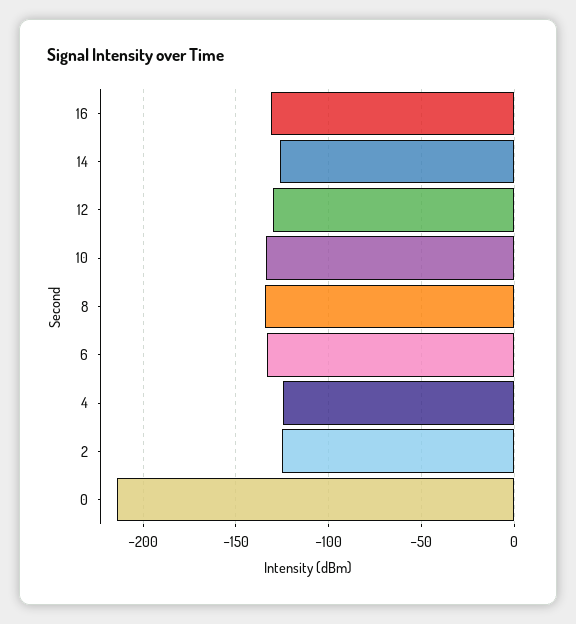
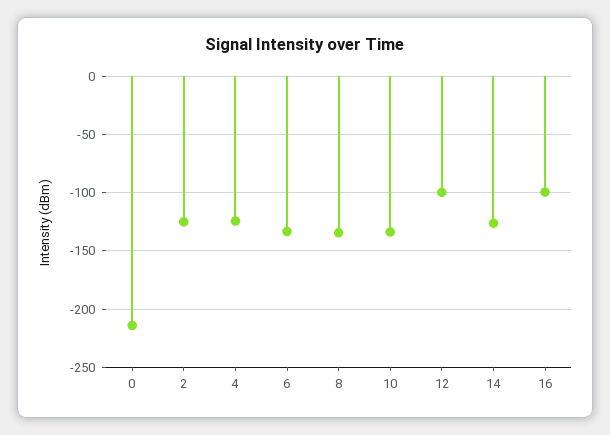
16: -130 -> -100
12: -130 -> -100

